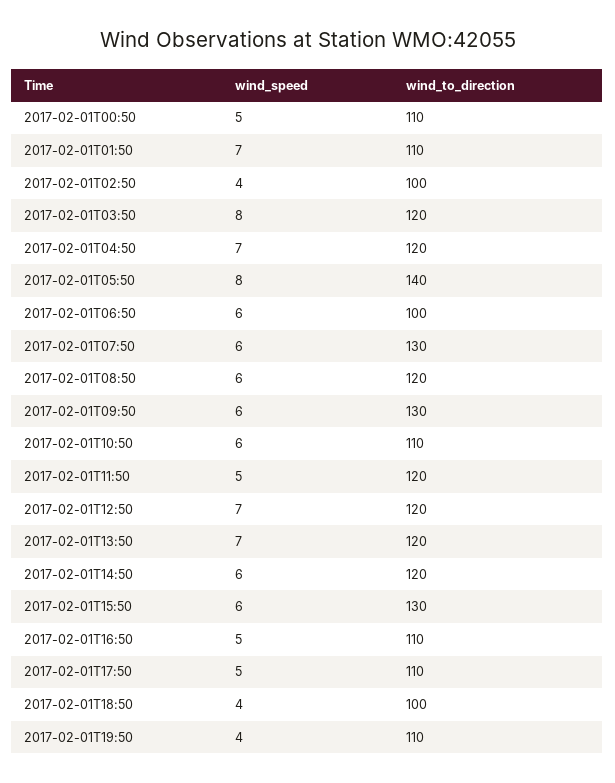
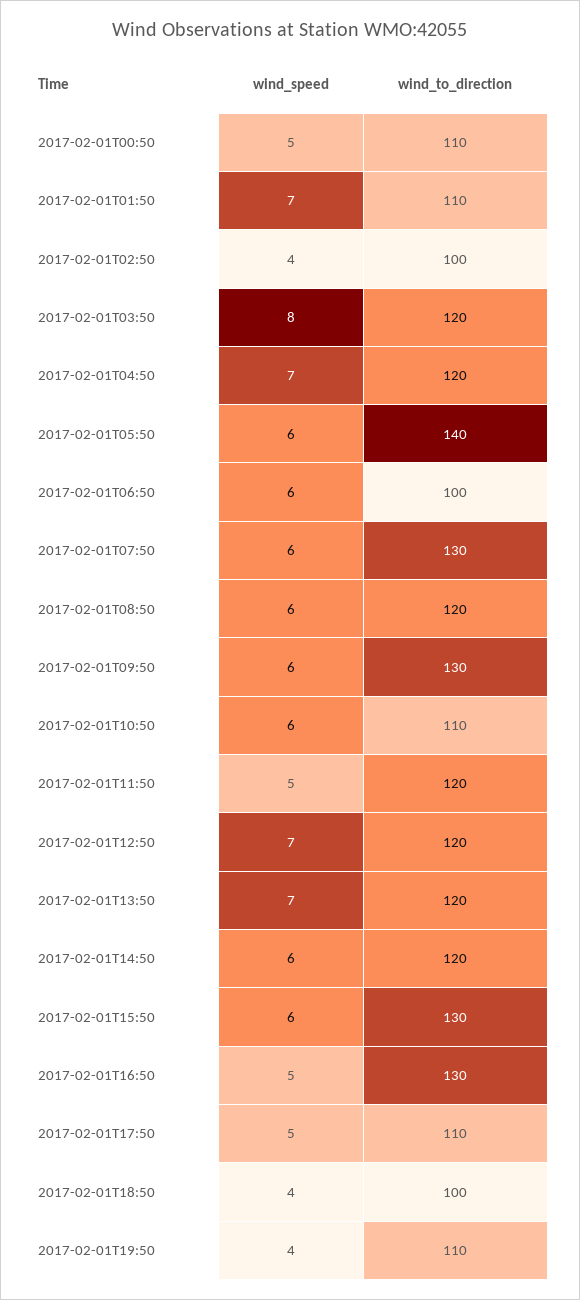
wind_speed, 2017-02-01T05:50: 8 -> 6
wind_to_direction, 2017-02-01T16:50: 110 -> 130

